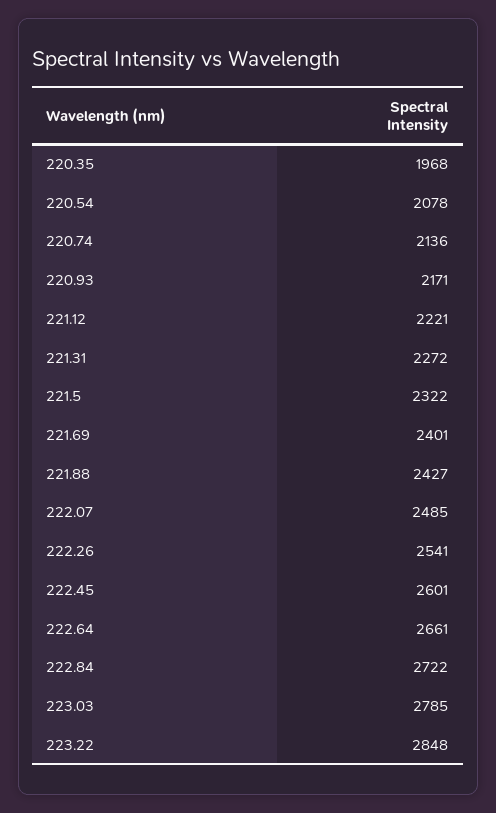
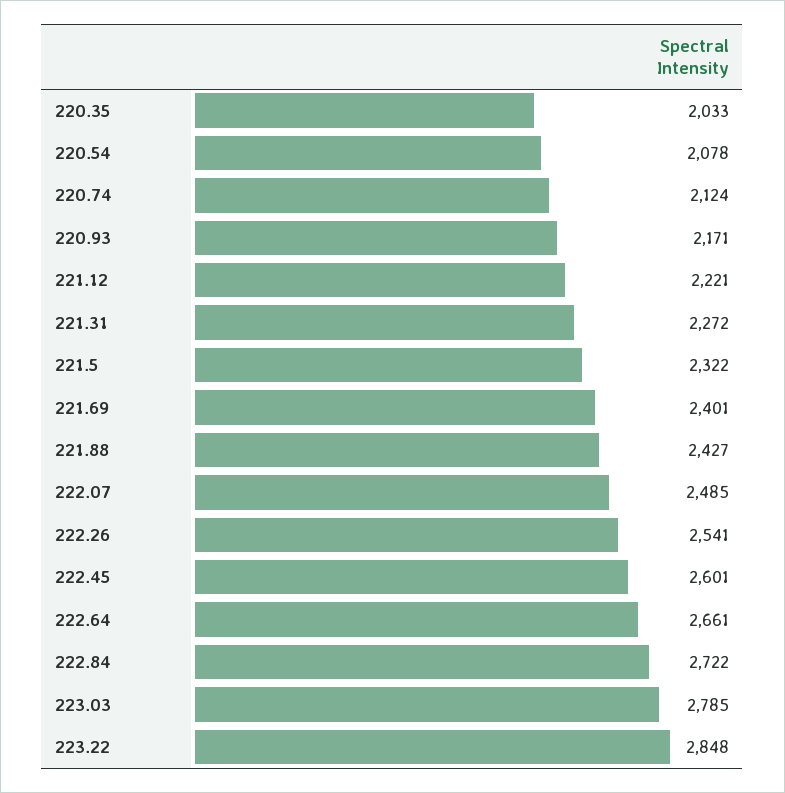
220.35: 1968 -> 2033
220.74: 2136 -> 2124

